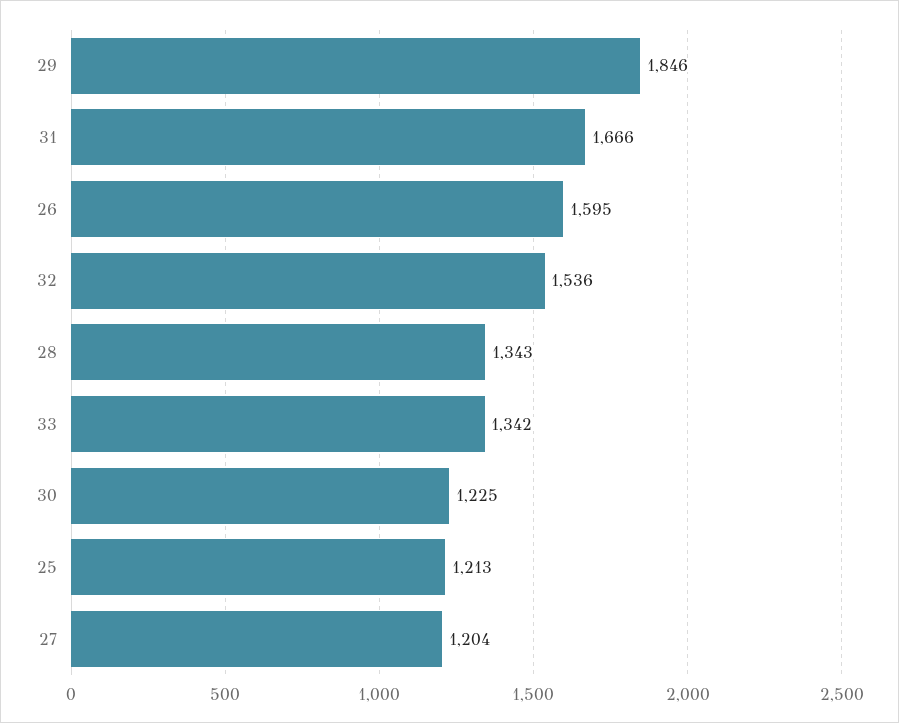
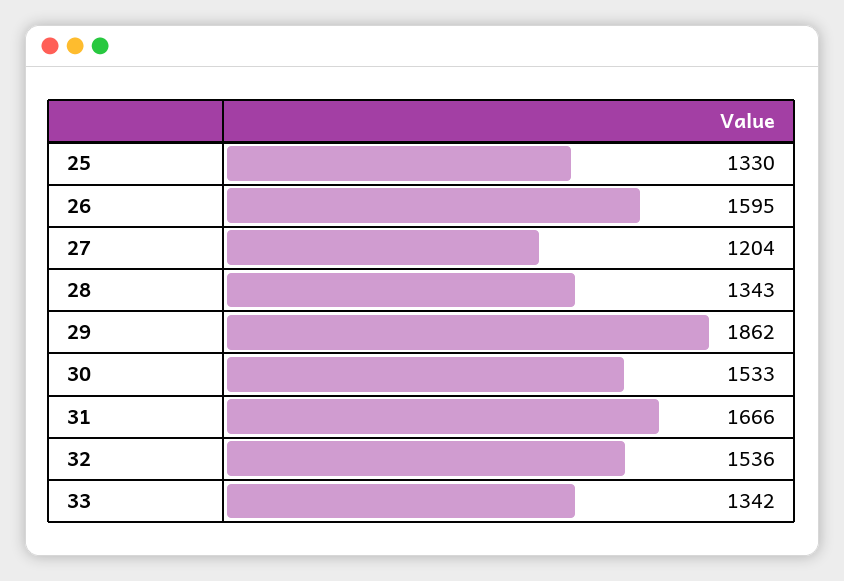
29: 1846 -> 1862
30: 1225 -> 1533
25: 1213 -> 1330

